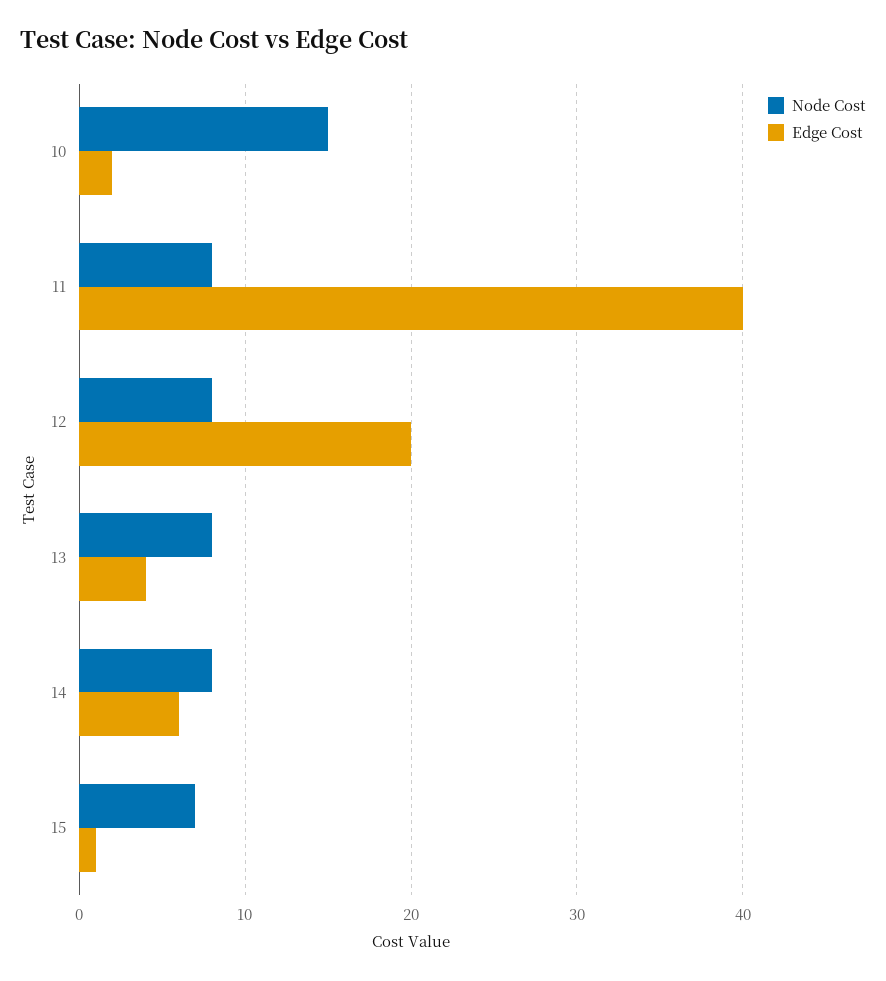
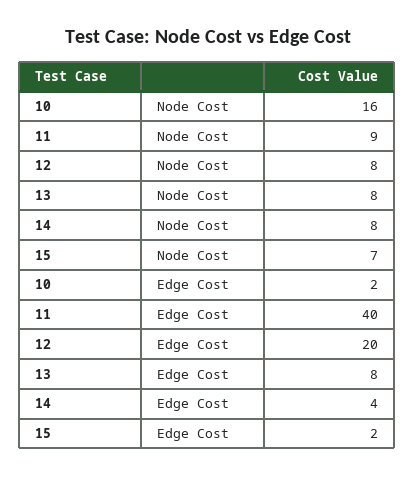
Node Cost, 10: 15 -> 16
Node Cost, 11: 8 -> 9
Edge Cost, 13: 4 -> 8
Edge Cost, 14: 6 -> 4
Edge Cost, 15: 1 -> 2

